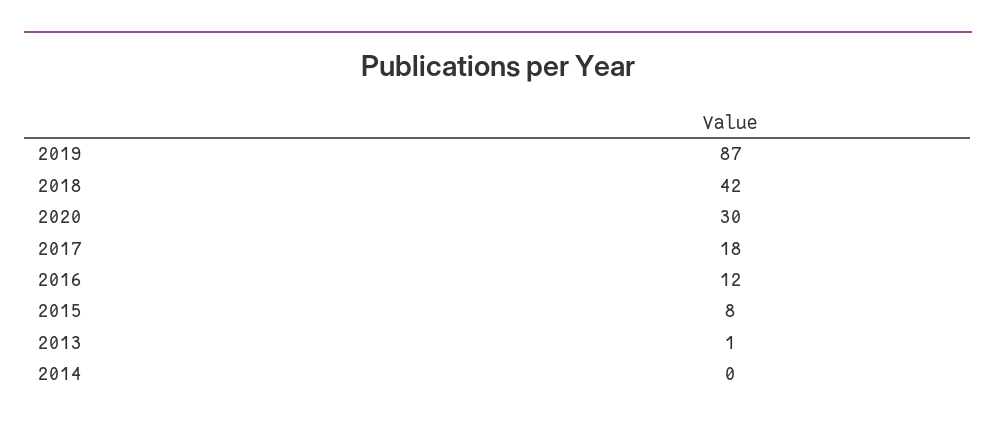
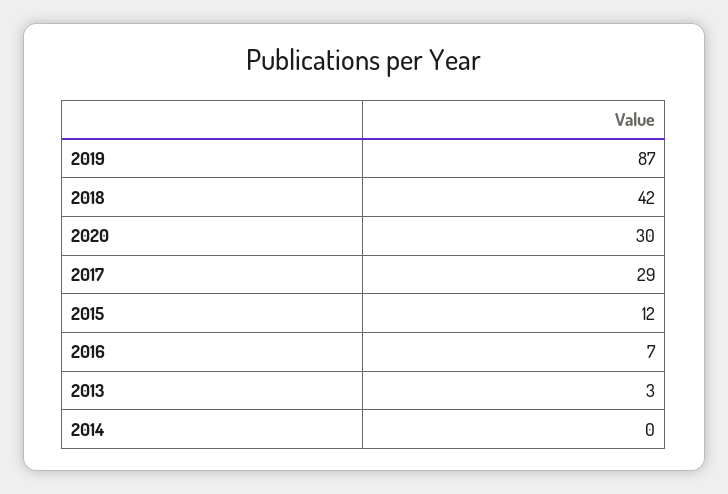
2017: 18 -> 29
2016: 12 -> 7
2015: 8 -> 12
2013: 1 -> 3

